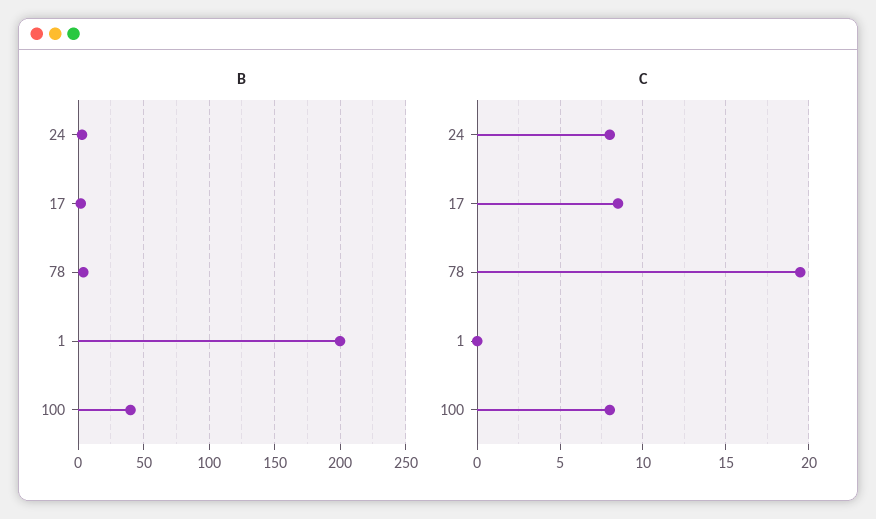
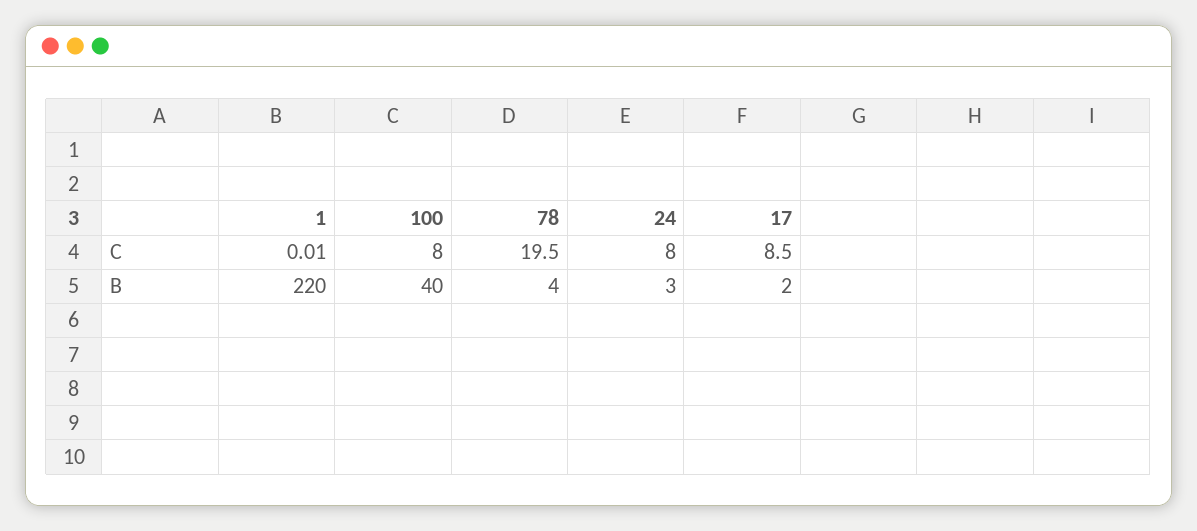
B, 1: 200 -> 220

